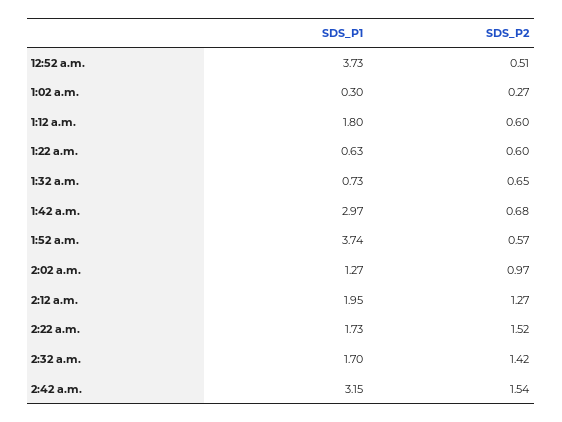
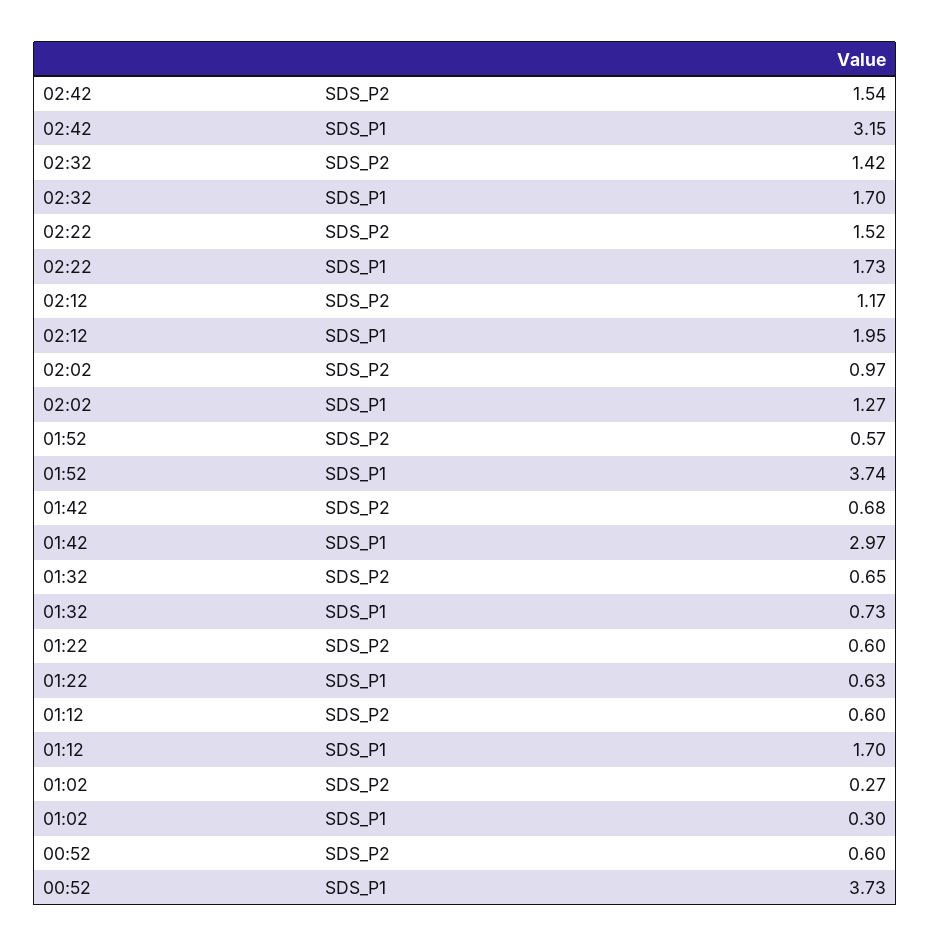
SDS_P2, 12:52 a.m.: 0.51 -> 0.6
SDS_P1, 1:12 a.m.: 1.8 -> 1.7
SDS_P2, 2:12 a.m.: 1.27 -> 1.17

